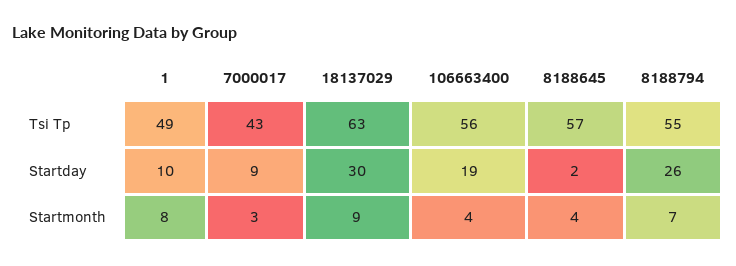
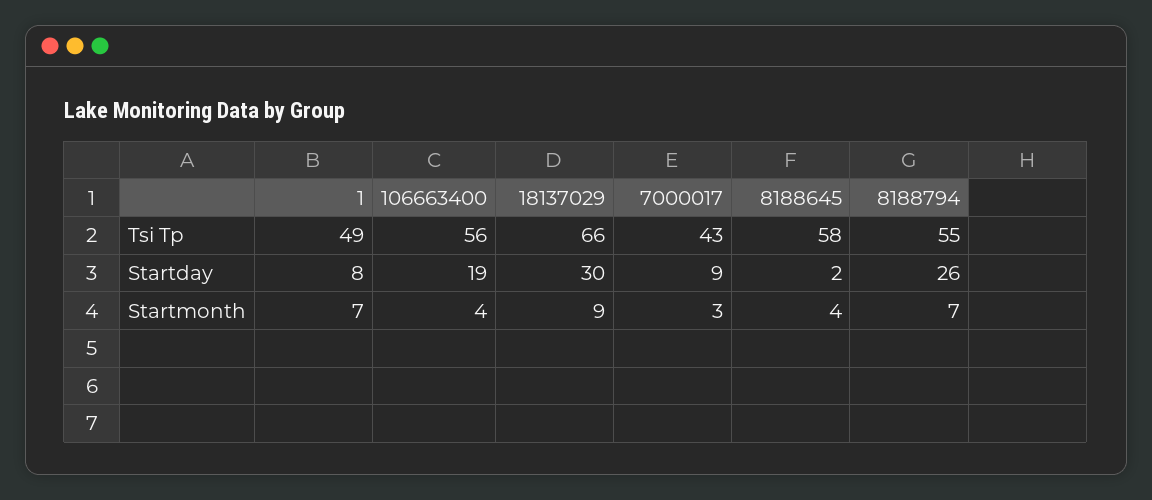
18137029, Tsi Tp: 63 -> 66
8188645, Tsi Tp: 57 -> 58
1, Startday: 10 -> 8
1, Startmonth: 8 -> 7

